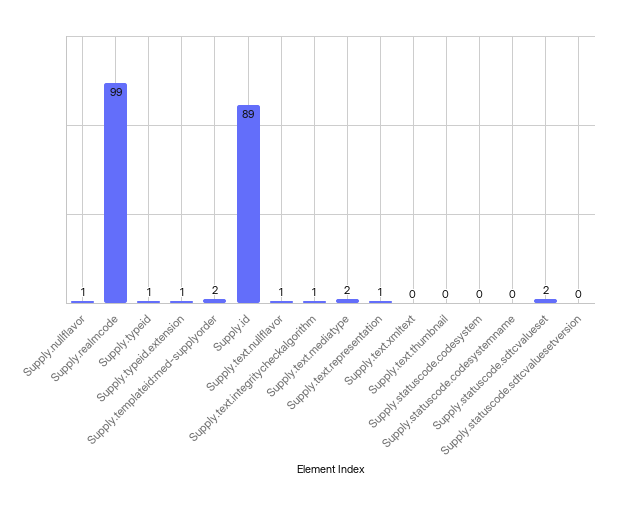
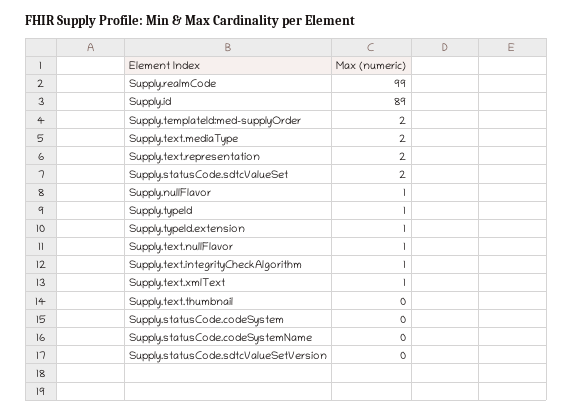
Supply.text.representation: 1 -> 2
Supply.text.xmltext: 0 -> 1

